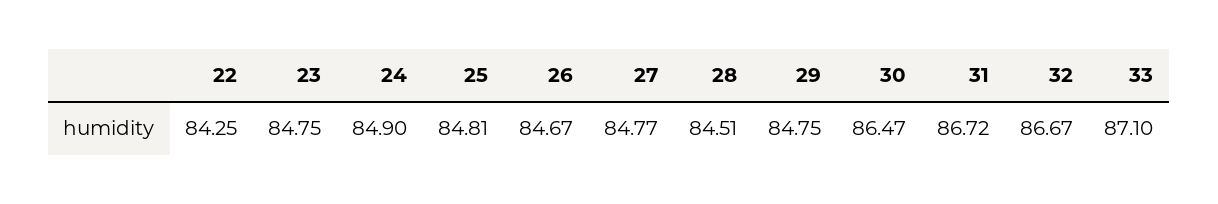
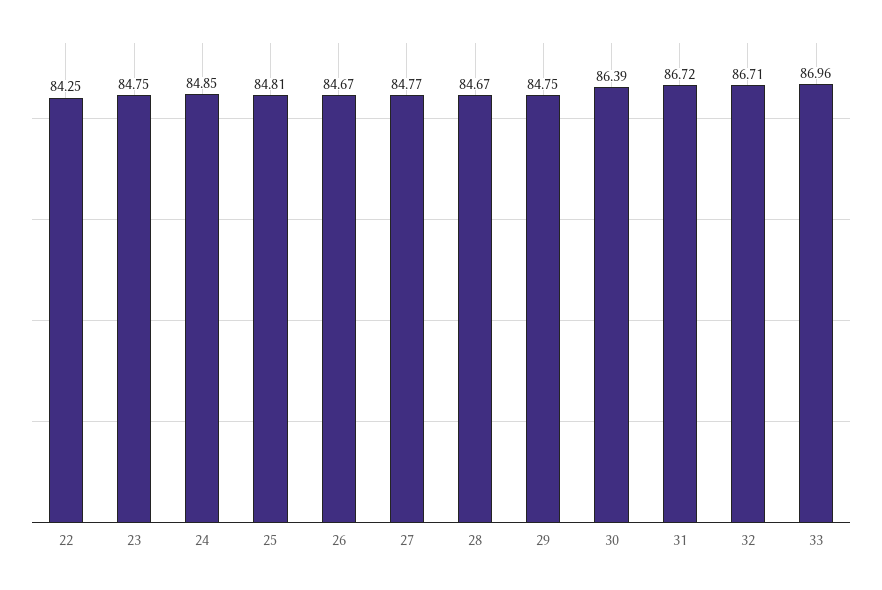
24: 84.9 -> 84.85
28: 84.51 -> 84.67
30: 86.47 -> 86.39
32: 86.67 -> 86.71
33: 87.1 -> 86.96

